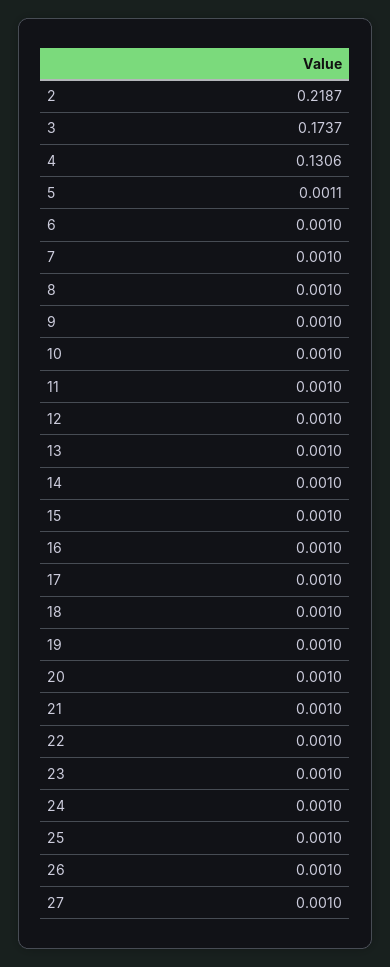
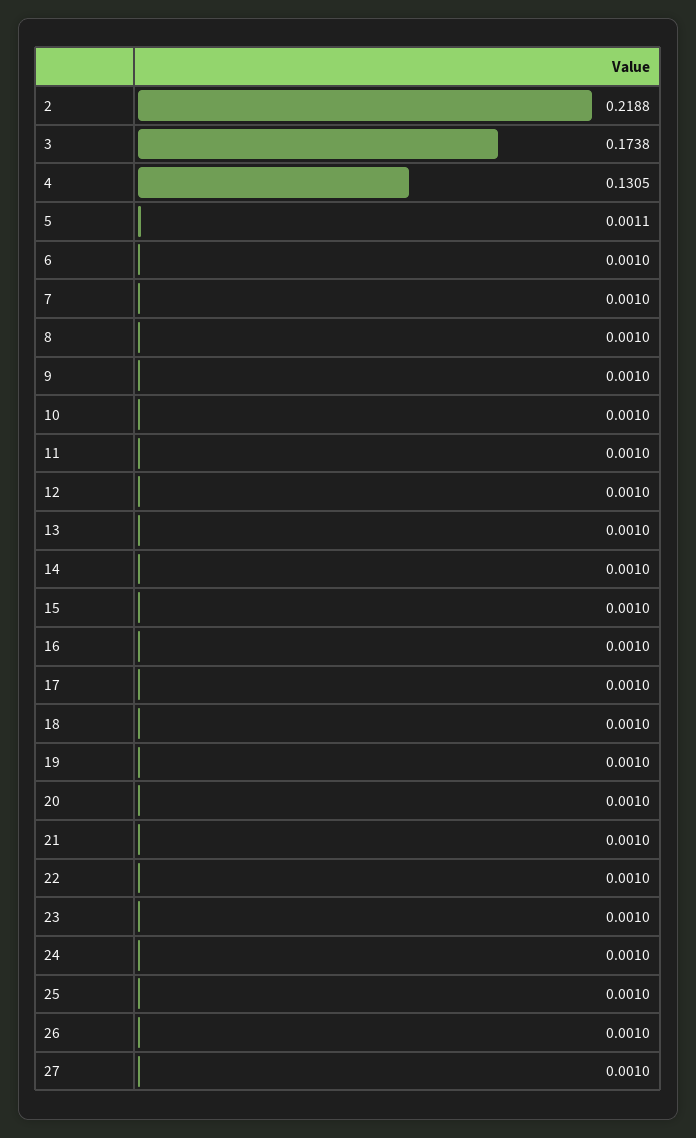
2: 0.2187 -> 0.2188
3: 0.1737 -> 0.1738
4: 0.1306 -> 0.1305

